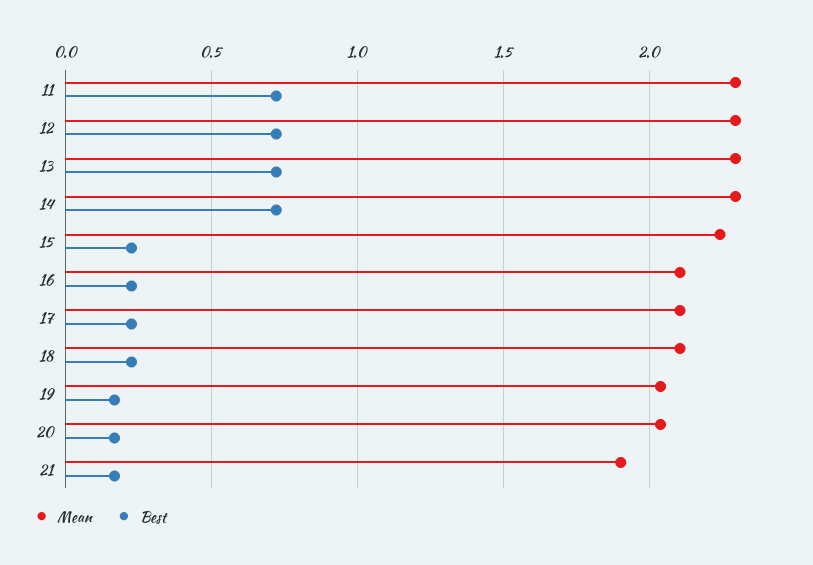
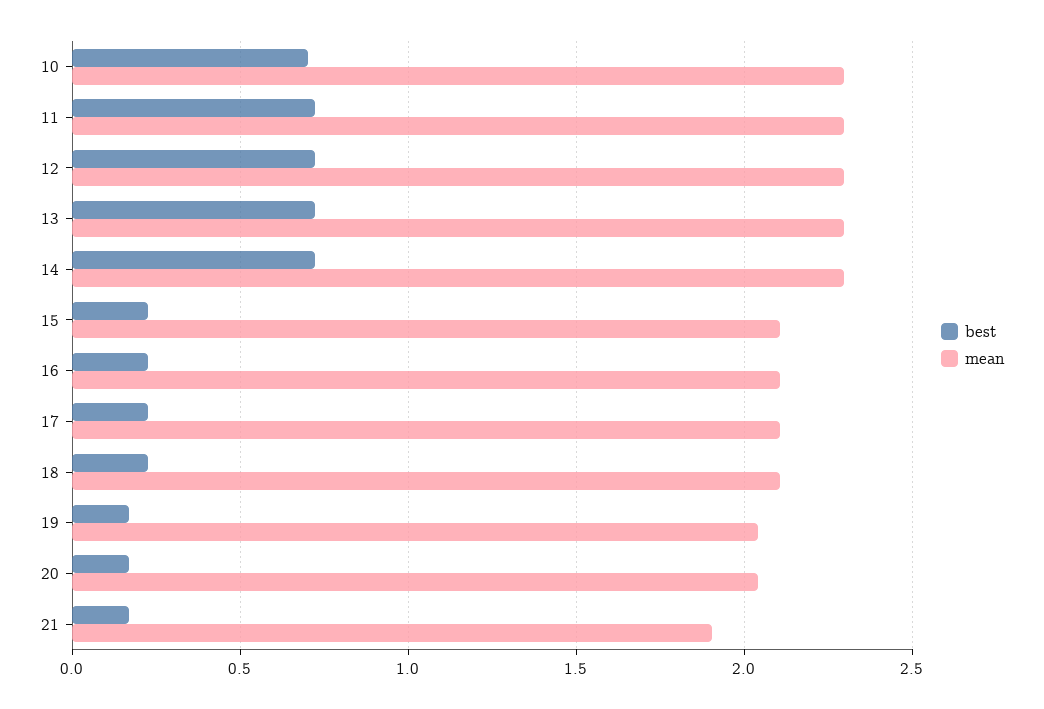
Mean, 15: 2.25 -> 2.1
Best, 10: none -> 0.7
Mean, 10: none -> 2.3

